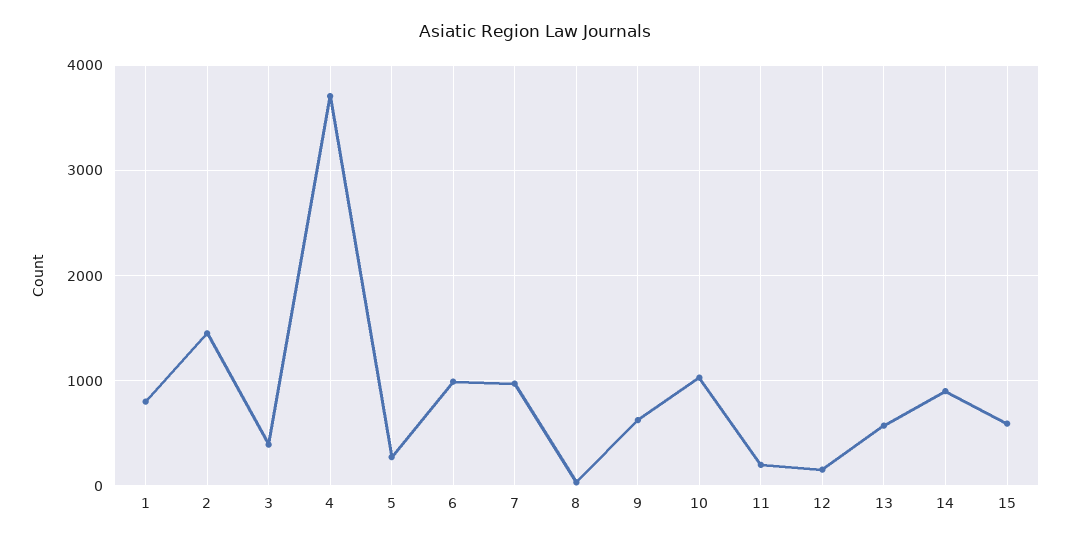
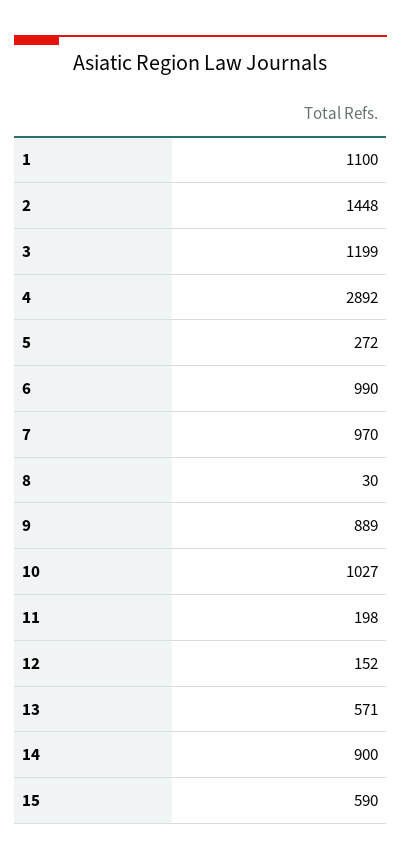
1: 800 -> 1100
3: 400 -> 1199
4: 3700 -> 2892
9: 600 -> 889

